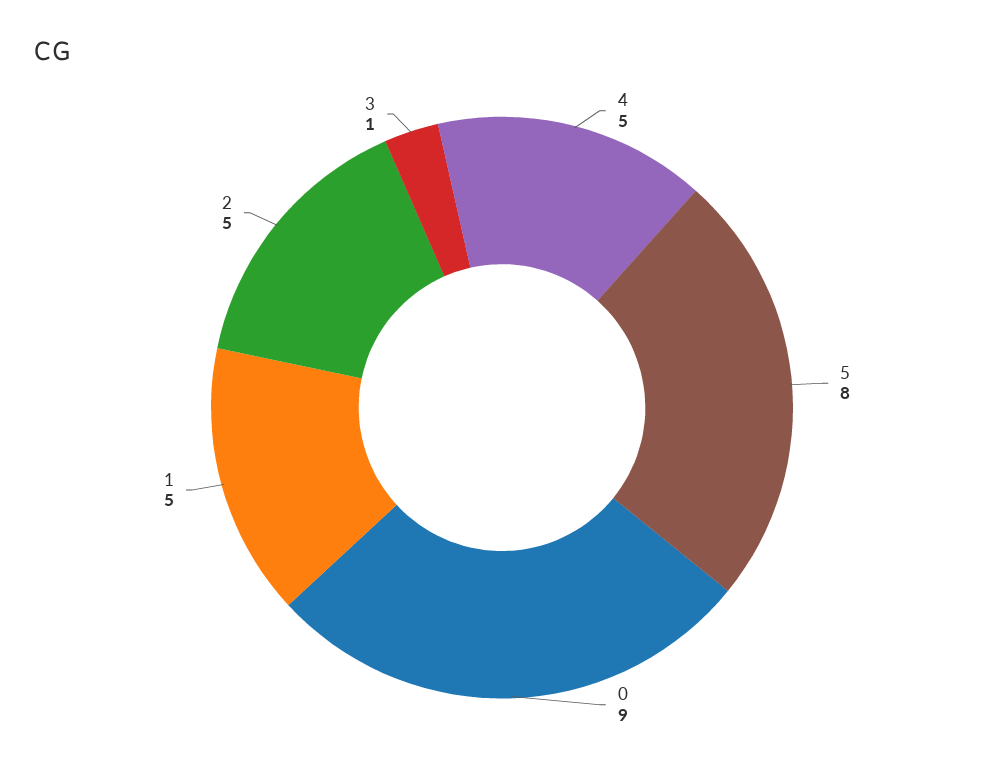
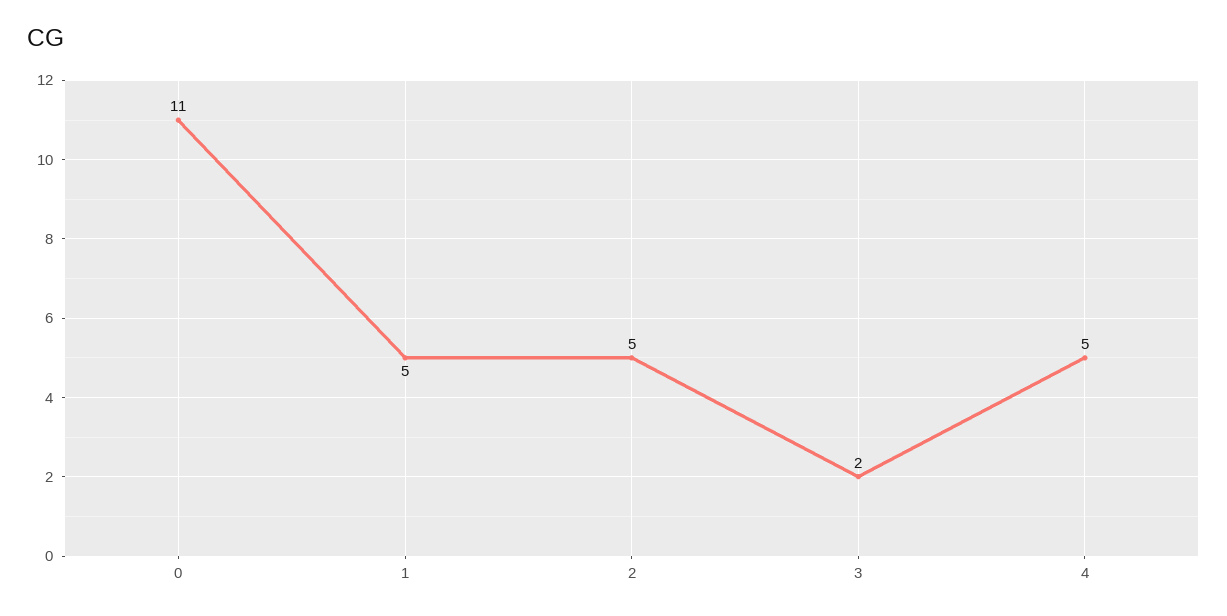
5: 8 -> none
0: 9 -> 11
3: 1 -> 2

